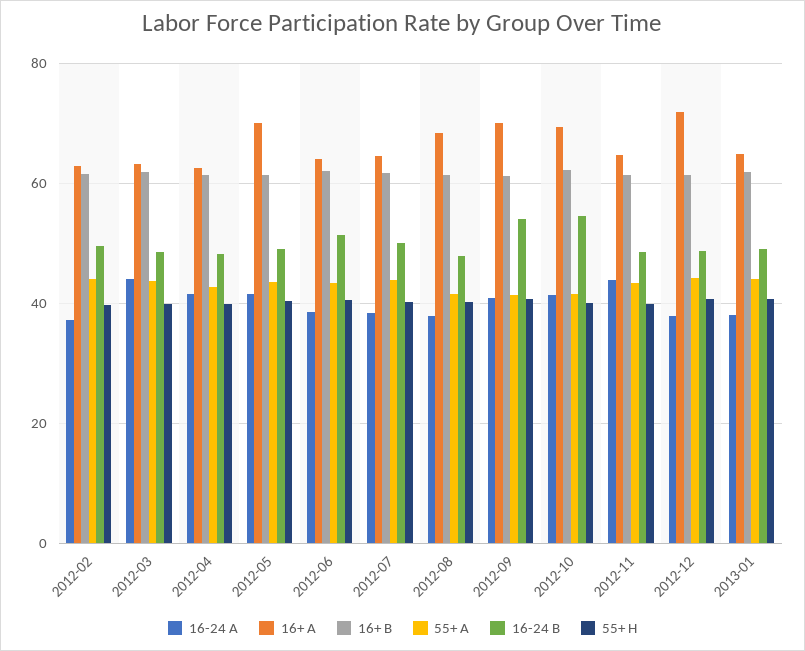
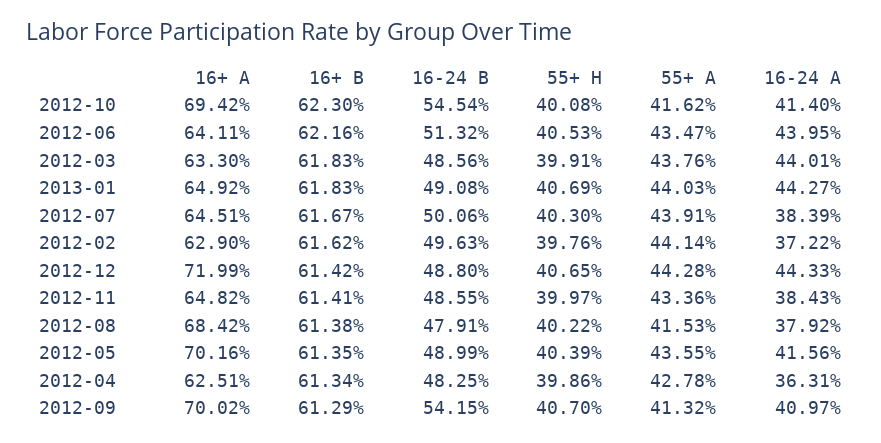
16-24 A, 2012-04: 42 -> 36.31
16-24 A, 2012-06: 38 -> 43.95
16-24 A, 2012-11: 44 -> 38.43
16-24 A, 2012-12: 38 -> 44.33
16-24 A, 2013-01: 38 -> 44.27

